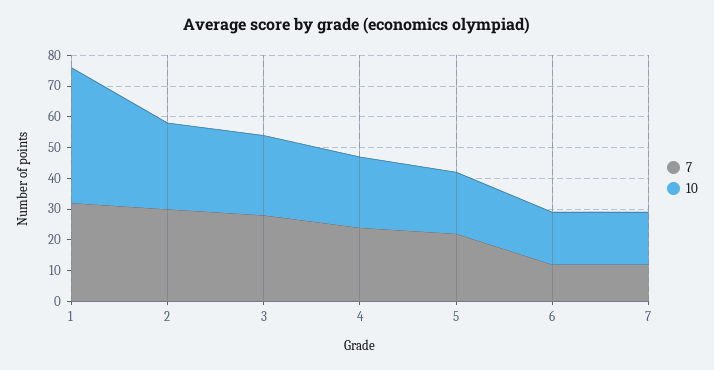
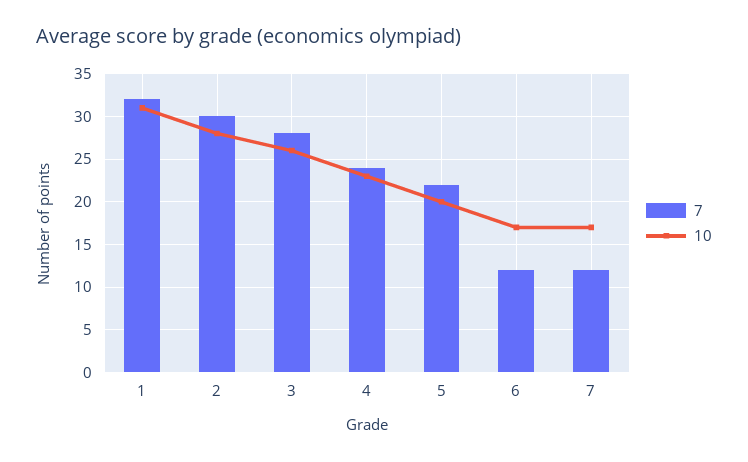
10, 1: 45 -> 31

